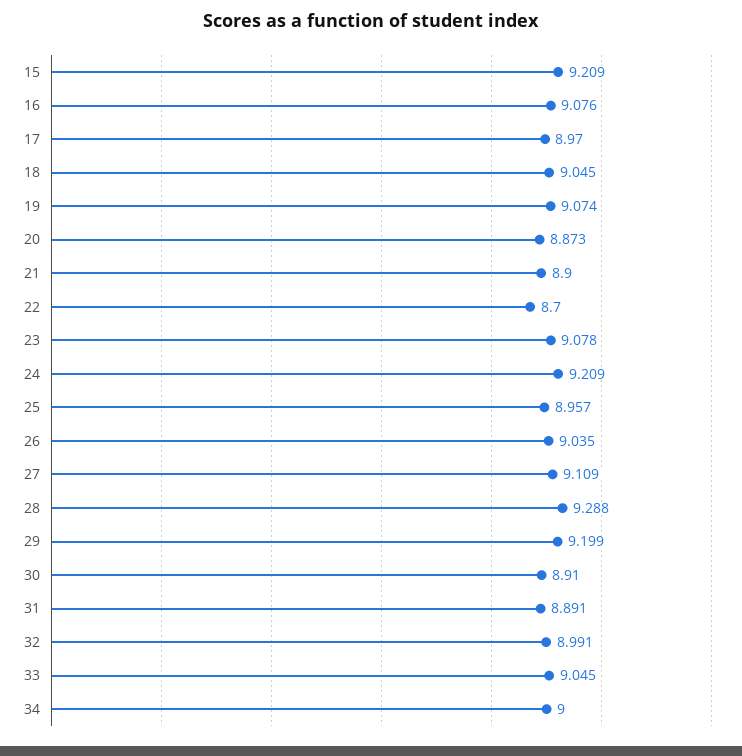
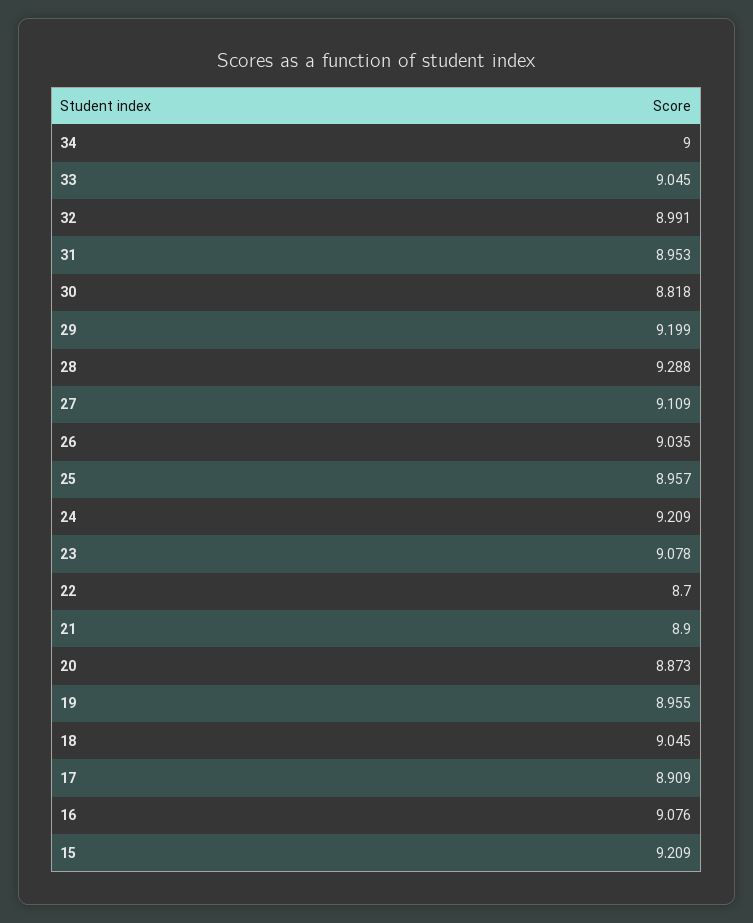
17: 8.97 -> 8.909
19: 9.074 -> 8.955
30: 8.91 -> 8.818
31: 8.891 -> 8.953

